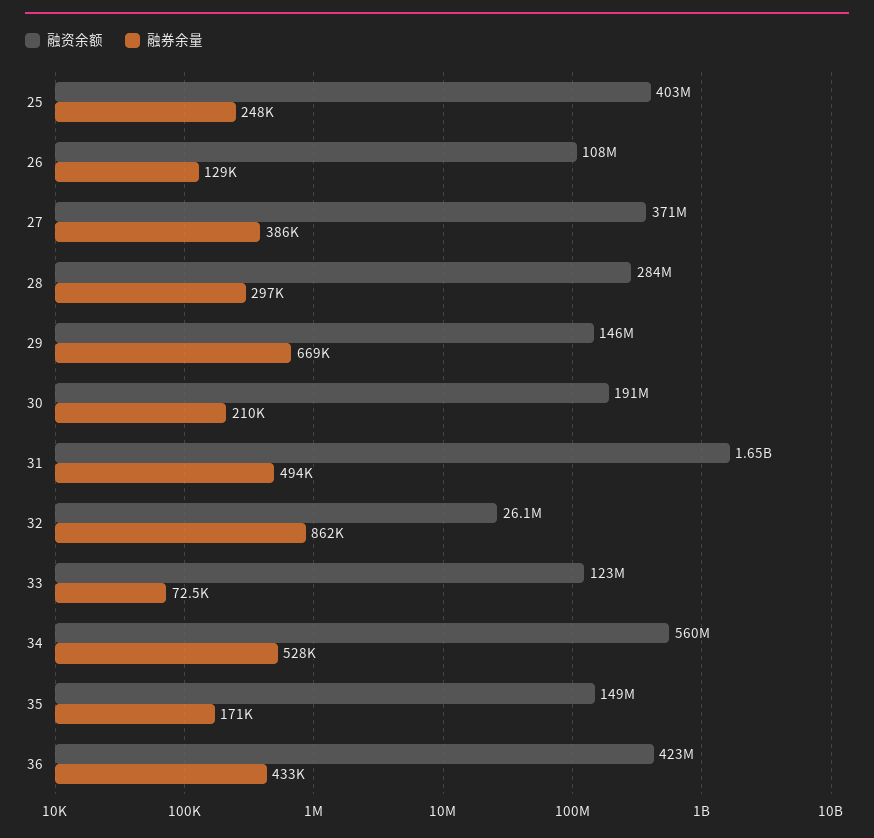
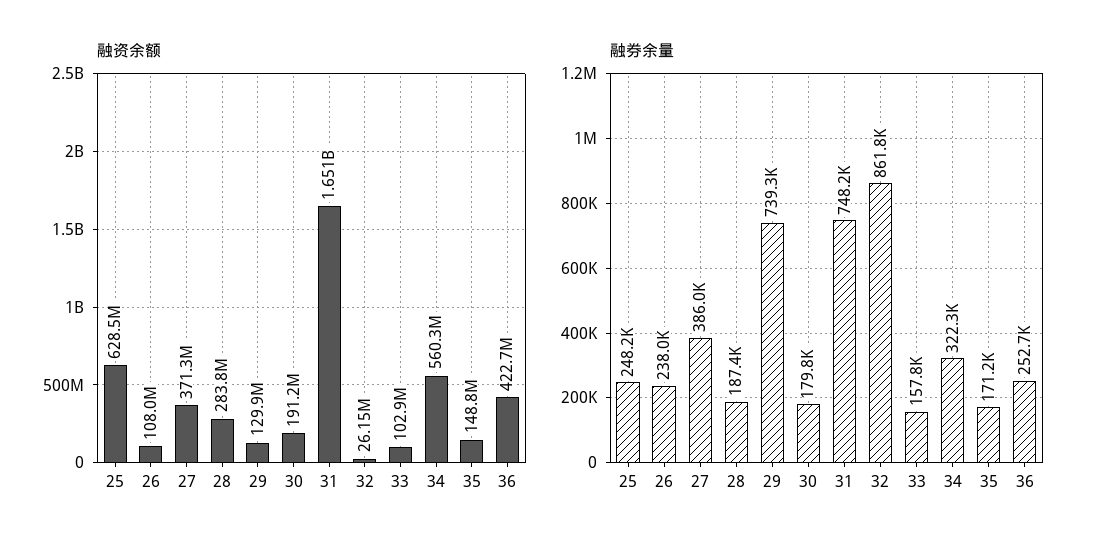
融资余额, 25: 403000000 -> 628500000
融券余量, 26: 129000 -> 238000
融券余量, 28: 297000 -> 187400
融资余额, 29: 146000000 -> 129900000
融券余量, 29: 669000 -> 739300
融券余量, 30: 210000 -> 179800
融券余量, 31: 494000 -> 748200
融资余额, 33: 123000000 -> 102900000
融券余量, 33: 72500 -> 157800
融券余量, 34: 528000 -> 322300
融券余量, 36: 433000 -> 252700

